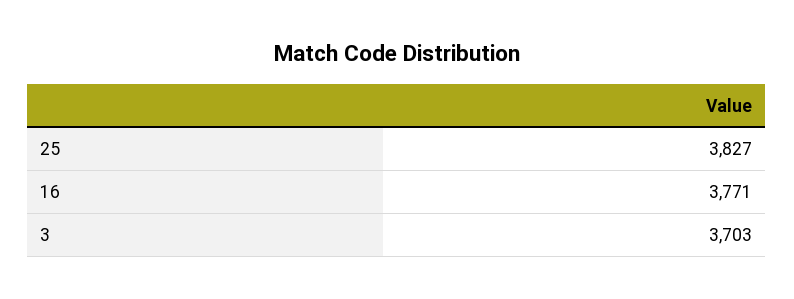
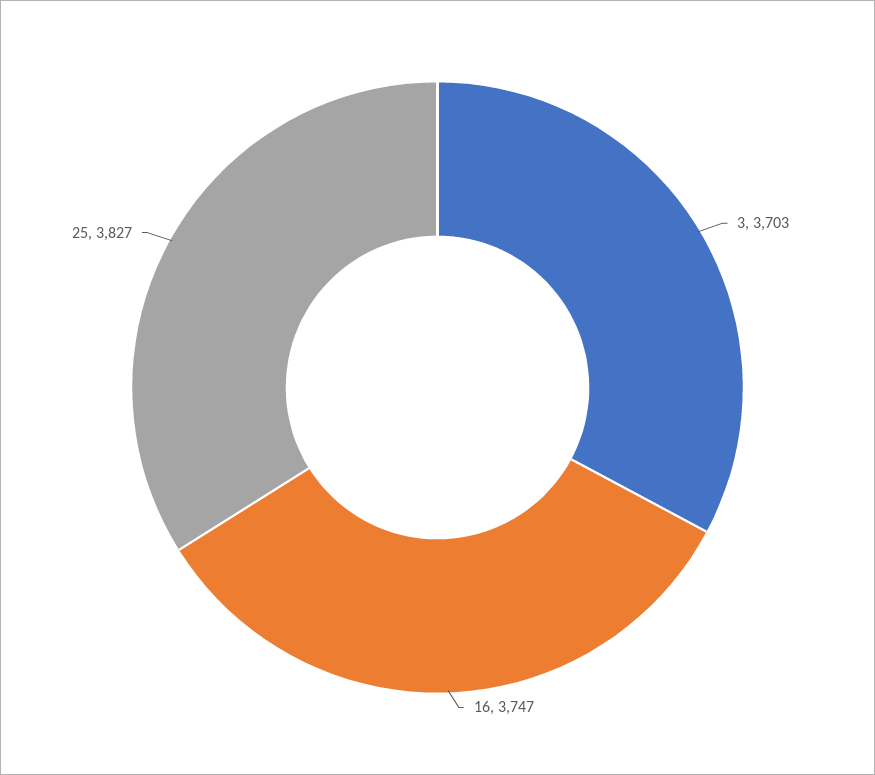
16: 3771 -> 3747

